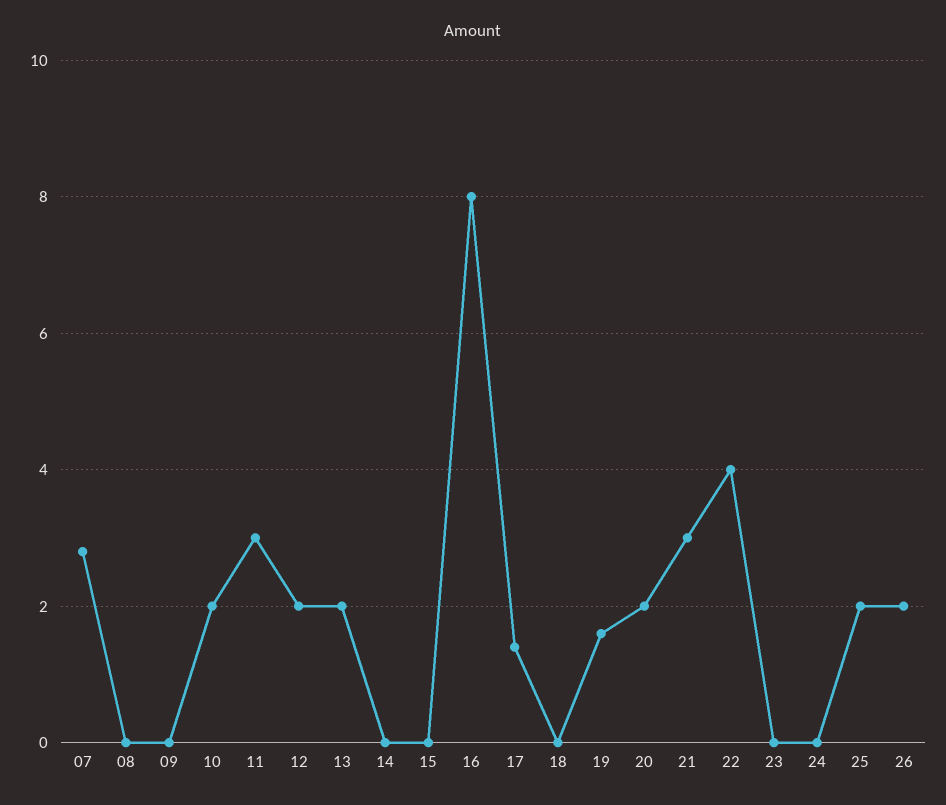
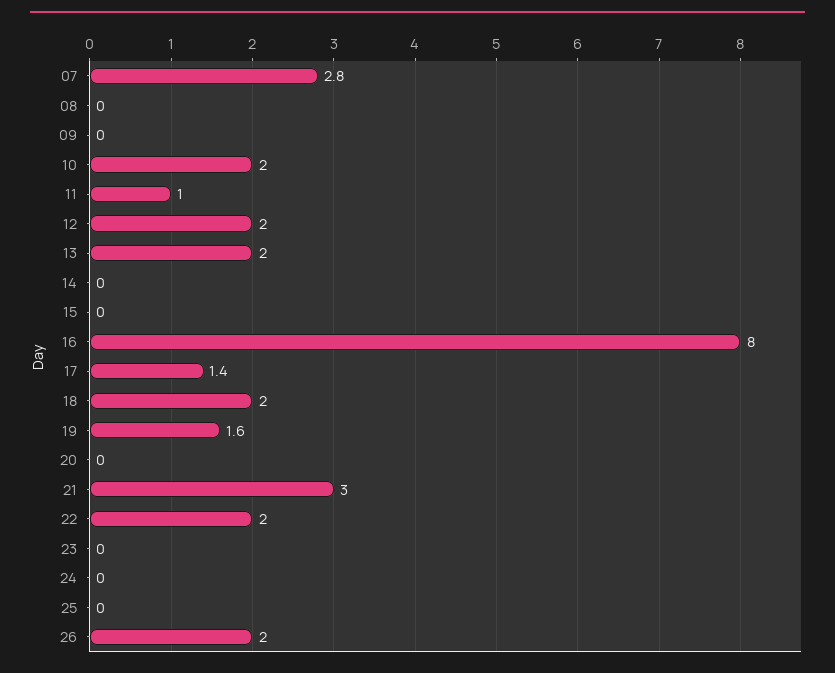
11: 3 -> 1
18: 0 -> 2
20: 2 -> 0
22: 4 -> 2
25: 2 -> 0

